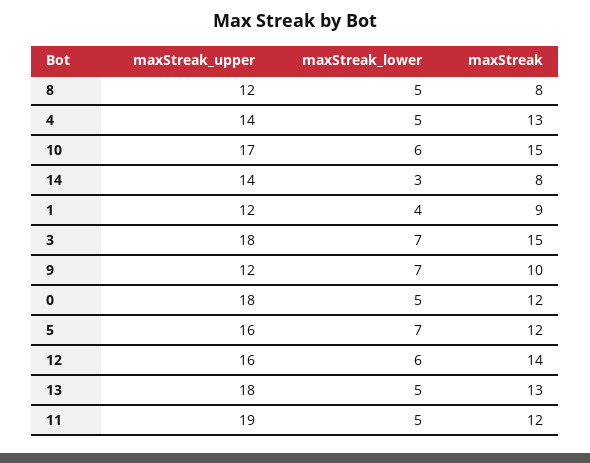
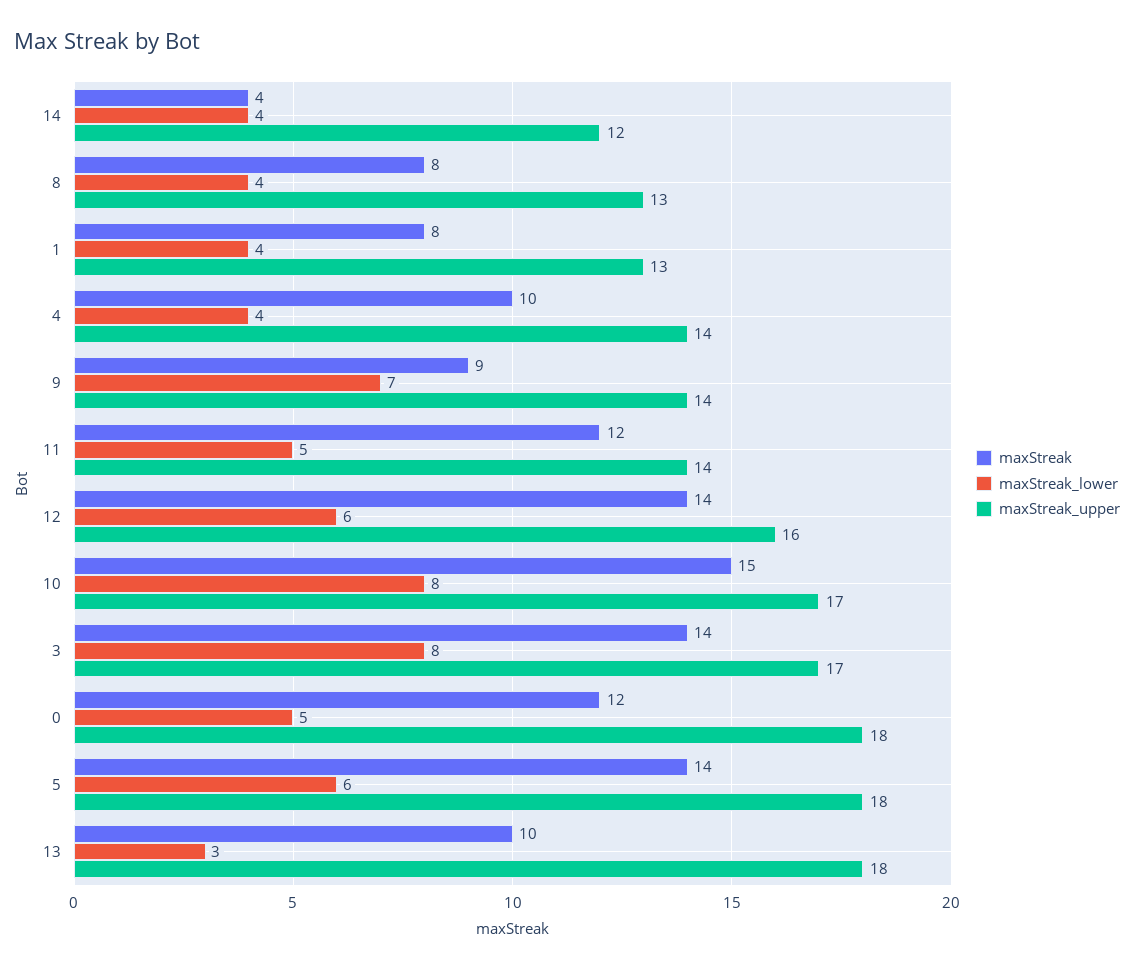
maxStreak_upper, 8: 12 -> 13
maxStreak_lower, 8: 5 -> 4
maxStreak_lower, 4: 5 -> 4
maxStreak, 4: 13 -> 10
maxStreak_lower, 10: 6 -> 8
maxStreak_upper, 14: 14 -> 12
maxStreak_lower, 14: 3 -> 4
maxStreak, 14: 8 -> 4
maxStreak_upper, 1: 12 -> 13
maxStreak, 1: 9 -> 8
maxStreak_upper, 3: 18 -> 17
maxStreak_lower, 3: 7 -> 8
maxStreak, 3: 15 -> 14
maxStreak_upper, 9: 12 -> 14
maxStreak, 9: 10 -> 9
maxStreak_upper, 5: 16 -> 18
maxStreak_lower, 5: 7 -> 6
maxStreak, 5: 12 -> 14
maxStreak_lower, 13: 5 -> 3
maxStreak, 13: 13 -> 10
maxStreak_upper, 11: 19 -> 14

